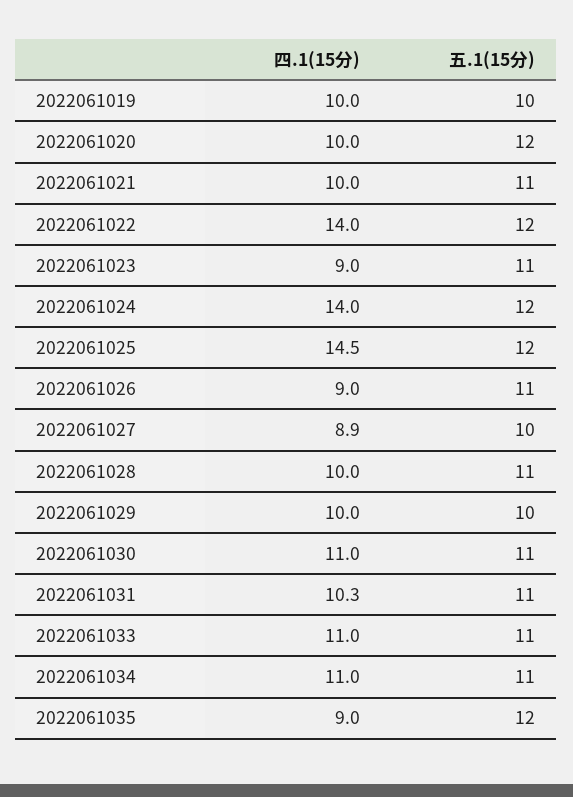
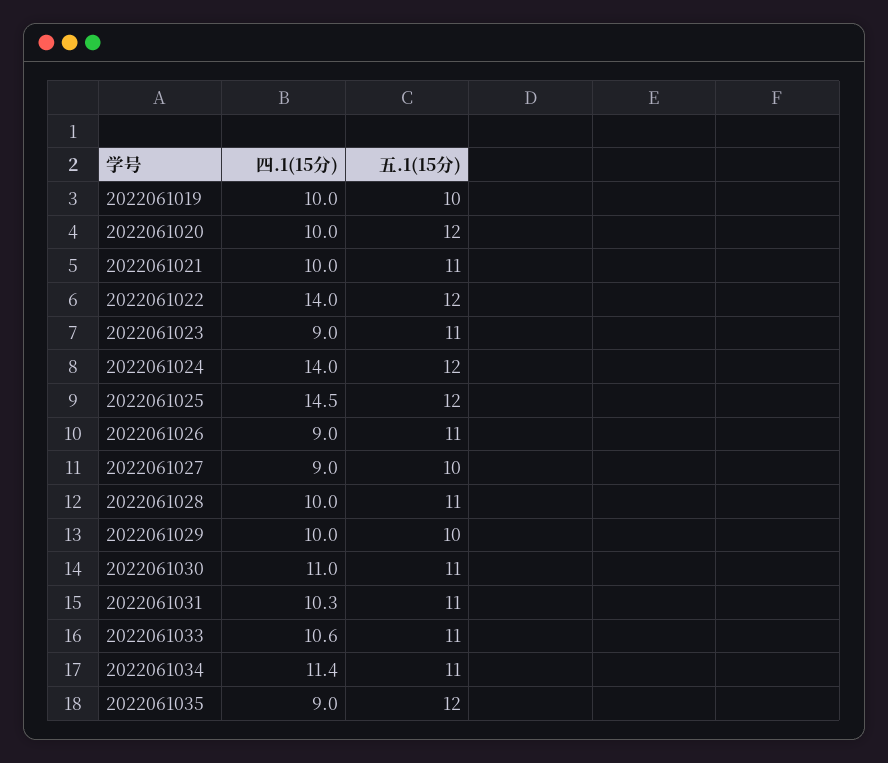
四.1(15分), 2022061027: 8.9 -> 9
四.1(15分), 2022061033: 11 -> 10.6
四.1(15分), 2022061034: 11 -> 11.4

